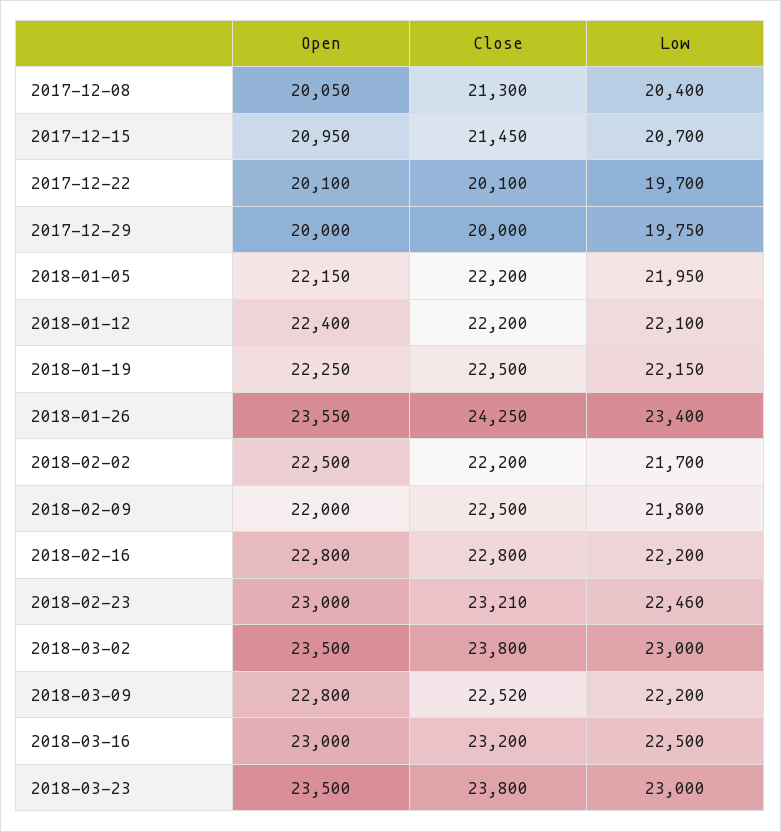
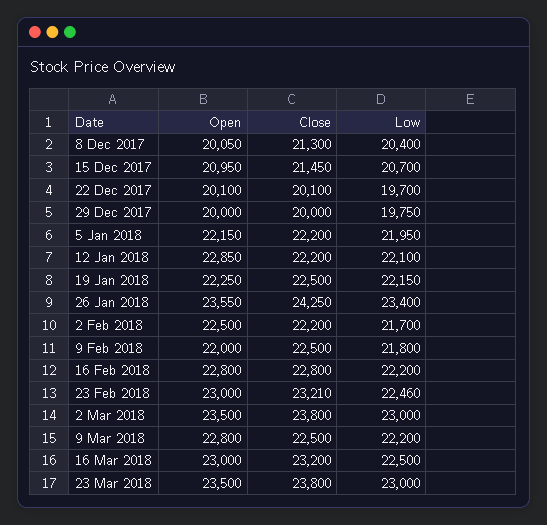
Open, 2018-01-12: 22400 -> 22850
Close, 2018-03-09: 22520 -> 22500

